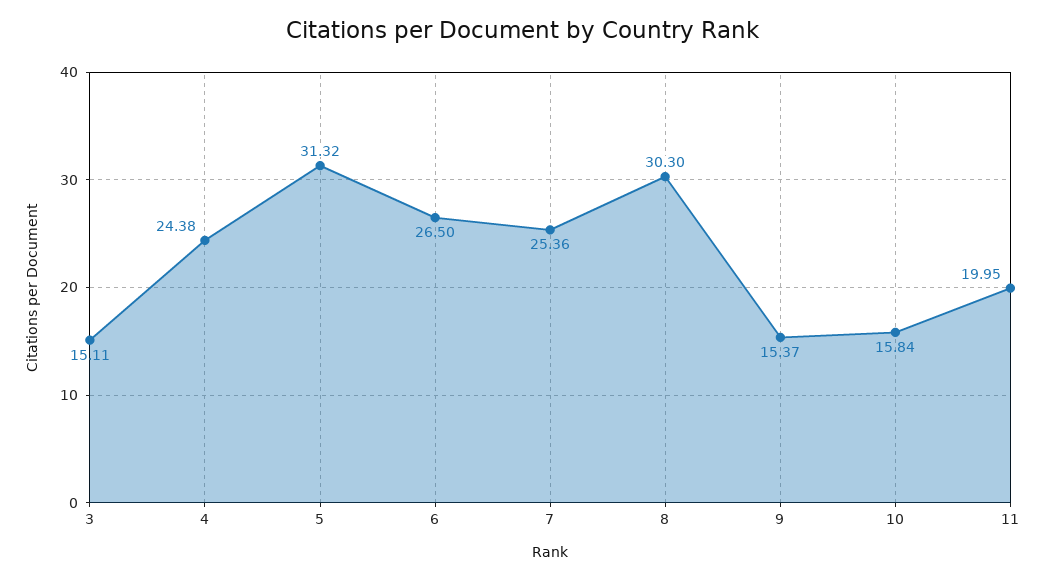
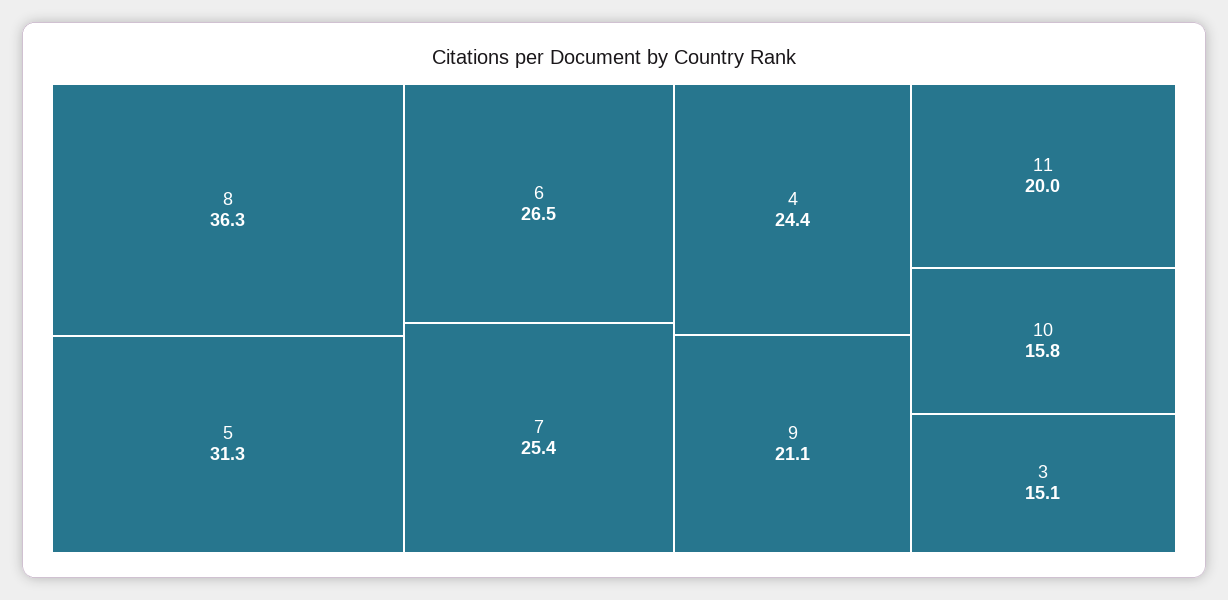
8: 30.3 -> 36.3
9: 15.37 -> 21.1

